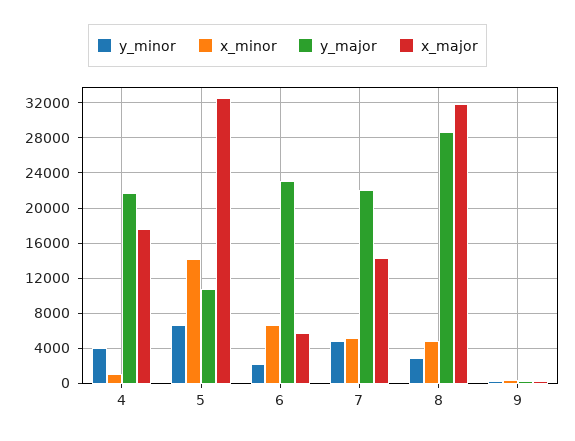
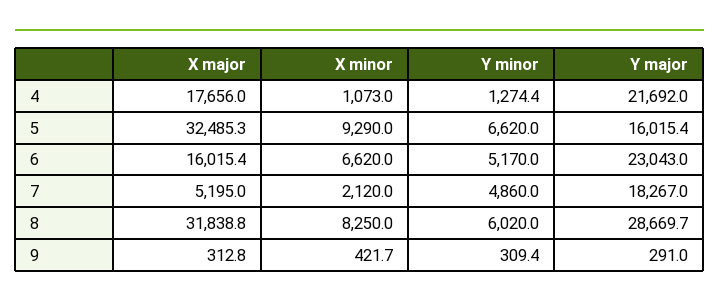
y_minor, 4: 4000 -> 1274.4
x_minor, 5: 14000 -> 9290
y_major, 5: 11000 -> 16015.4
y_minor, 6: 2000 -> 5170
x_major, 6: 6000 -> 16015.4
x_minor, 7: 5000 -> 2120
y_major, 7: 22000 -> 18267
x_major, 7: 14000 -> 5195
y_minor, 8: 3000 -> 6020
x_minor, 8: 5000 -> 8250

